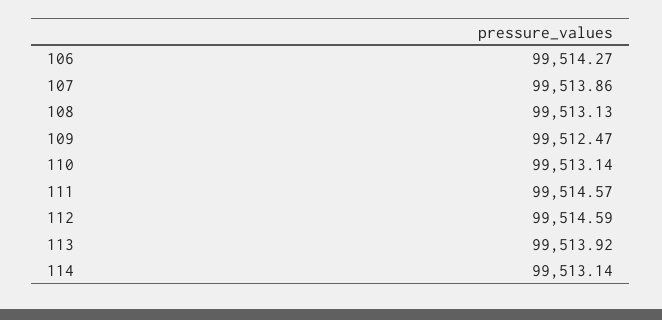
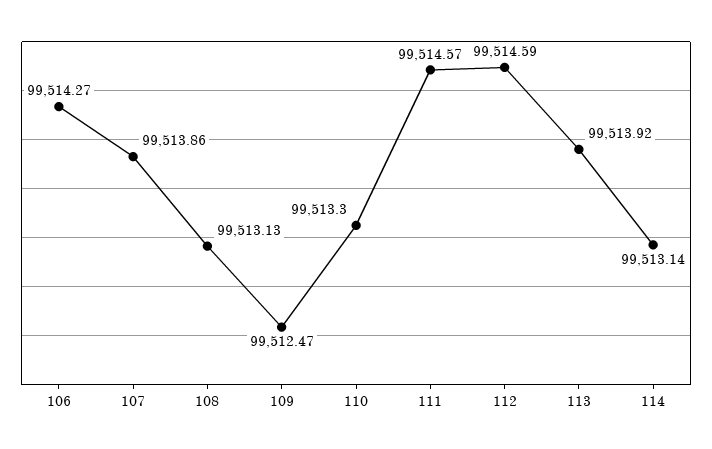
110: 99513.14 -> 99513.3

